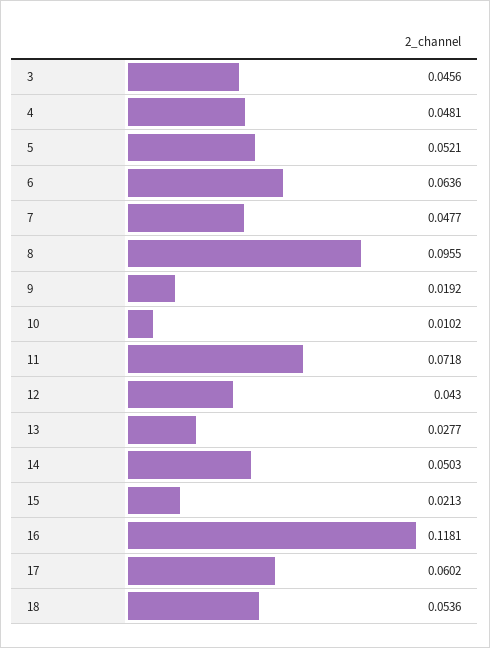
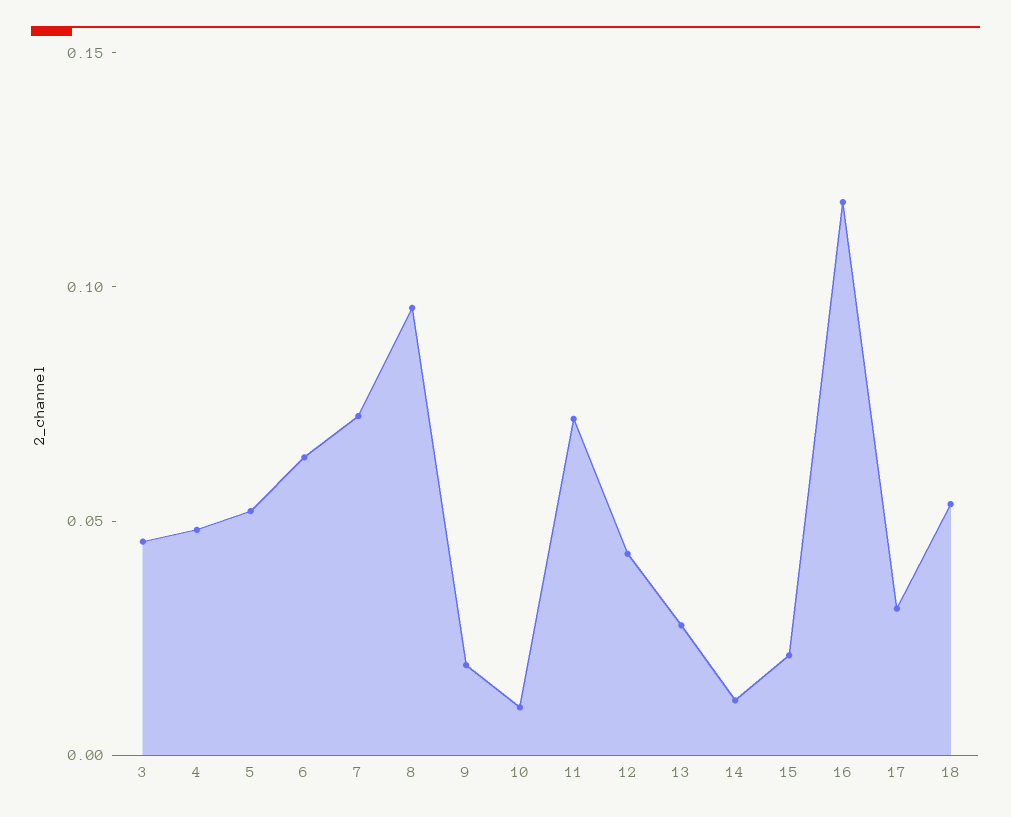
7: 0.0477 -> 0.07
14: 0.0503 -> 0.01
17: 0.0602 -> 0.03

